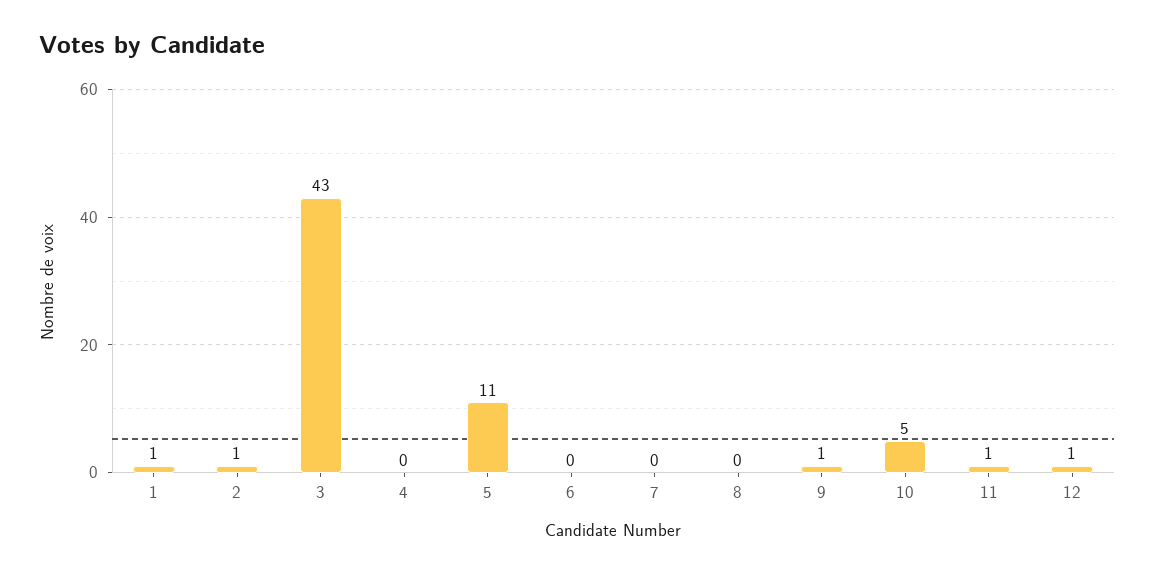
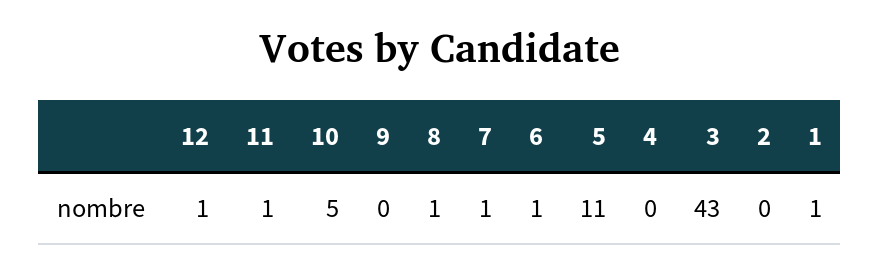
2: 1 -> 0
6: 0 -> 1
7: 0 -> 1
8: 0 -> 1
9: 1 -> 0

